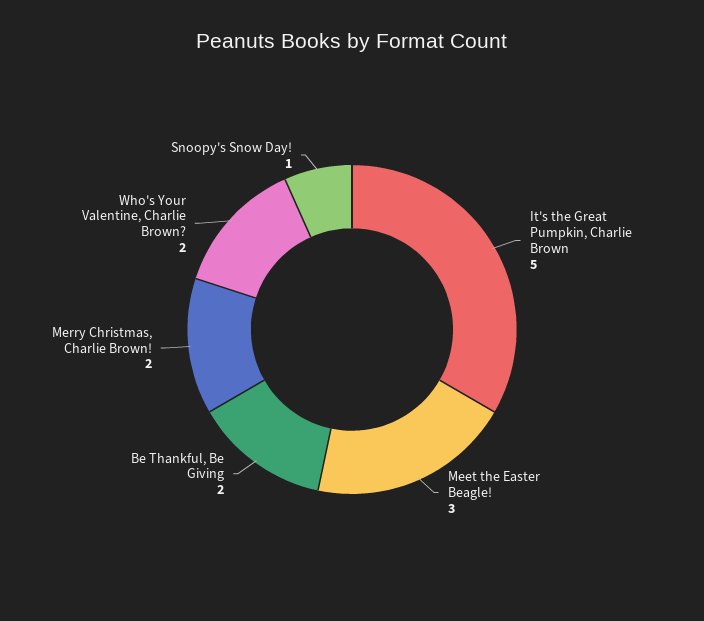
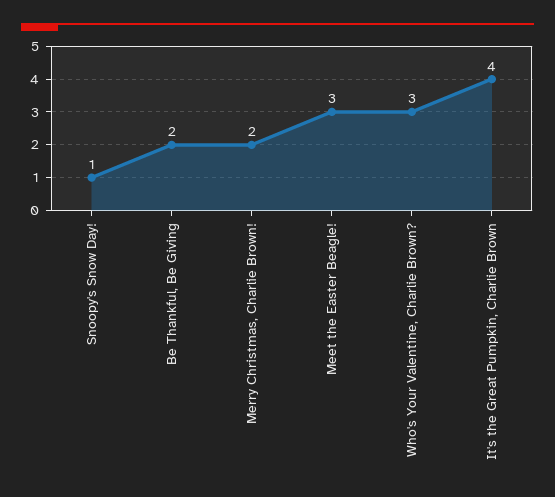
It's the Great Pumpkin, Charlie Brown: 5 -> 4
Who's Your Valentine, Charlie Brown?: 2 -> 3

